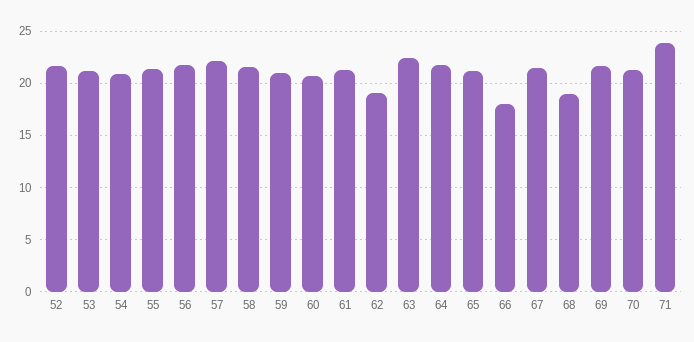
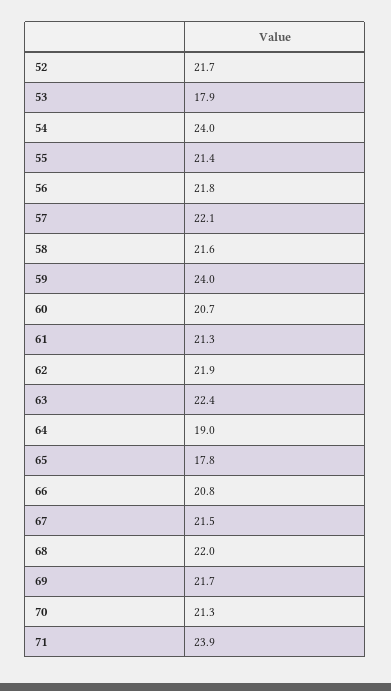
53: 21 -> 17.9
54: 21 -> 24
59: 21 -> 24
62: 19 -> 21.9
64: 22 -> 19
65: 21 -> 17.8
66: 18 -> 20.8
68: 19 -> 22

